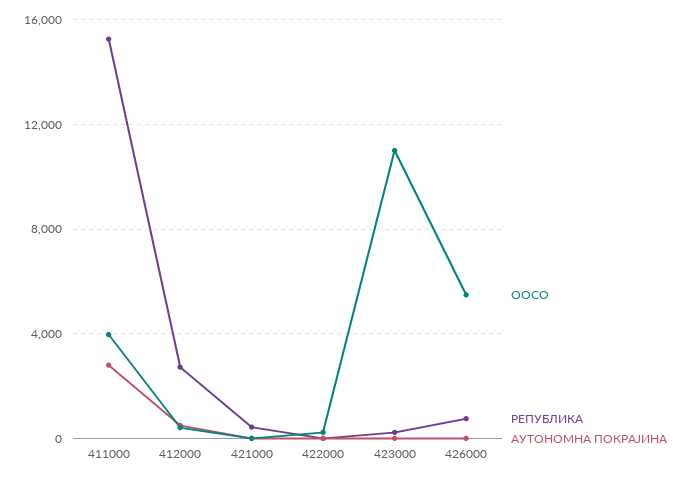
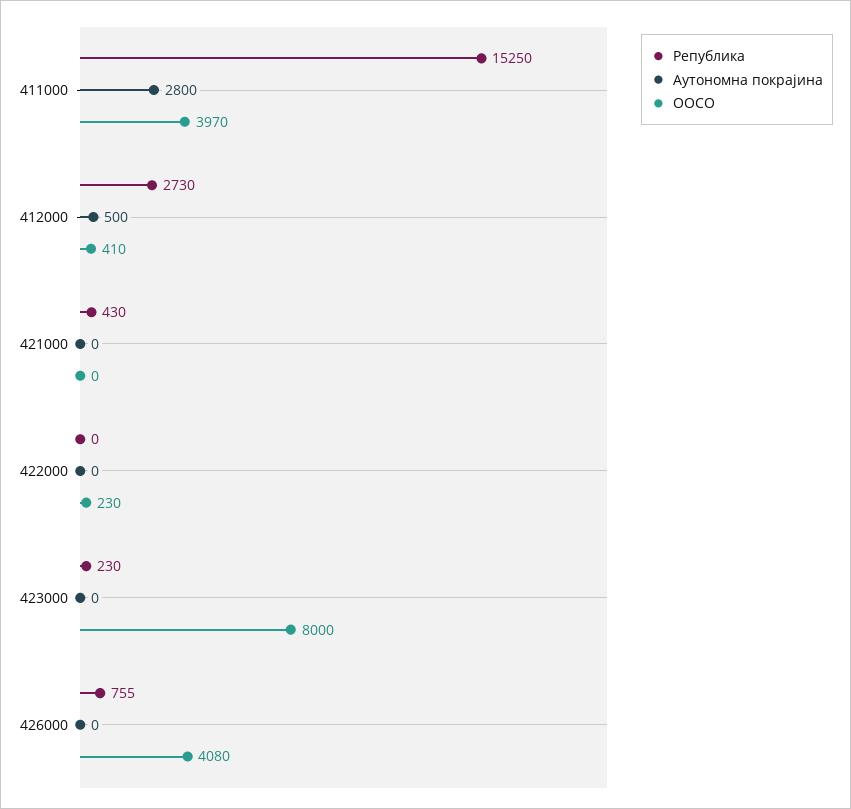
ООСО, 423000: 11000 -> 8000
ООСО, 426000: 5500 -> 4080

